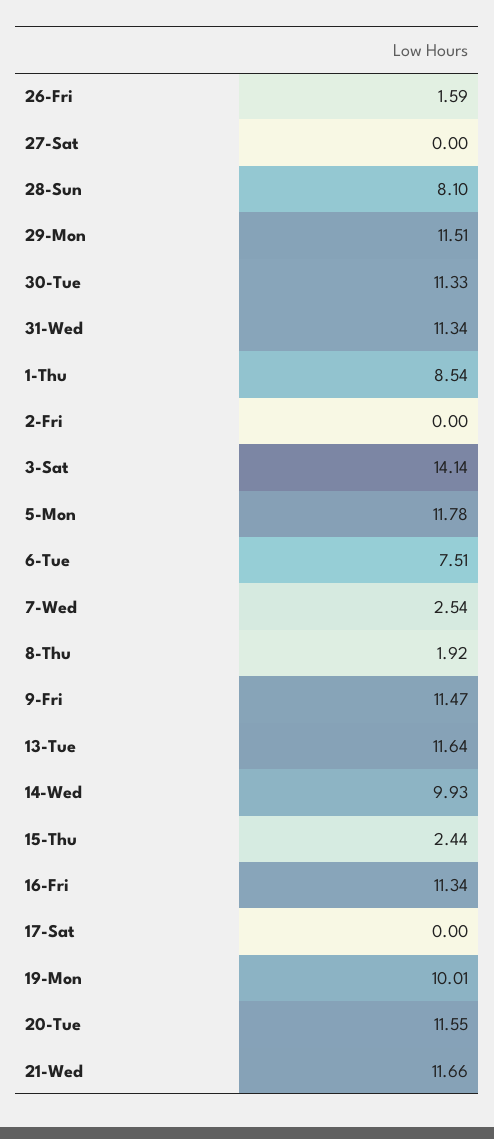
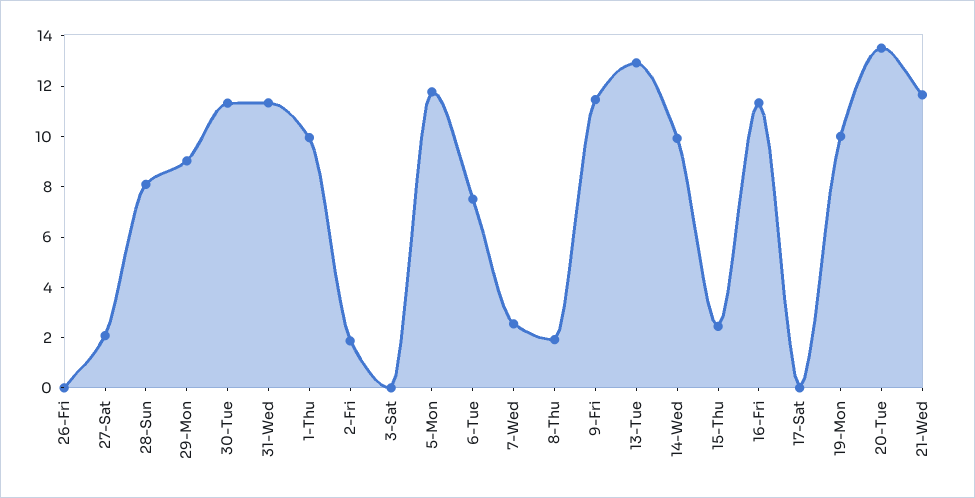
26-Fri: 1.59 -> 0
27-Sat: 0 -> 2
29-Mon: 11.51 -> 9
1-Thu: 8.54 -> 10
2-Fri: 0 -> 2
3-Sat: 14.14 -> 0
13-Tue: 11.64 -> 13
20-Tue: 11.55 -> 13.5

